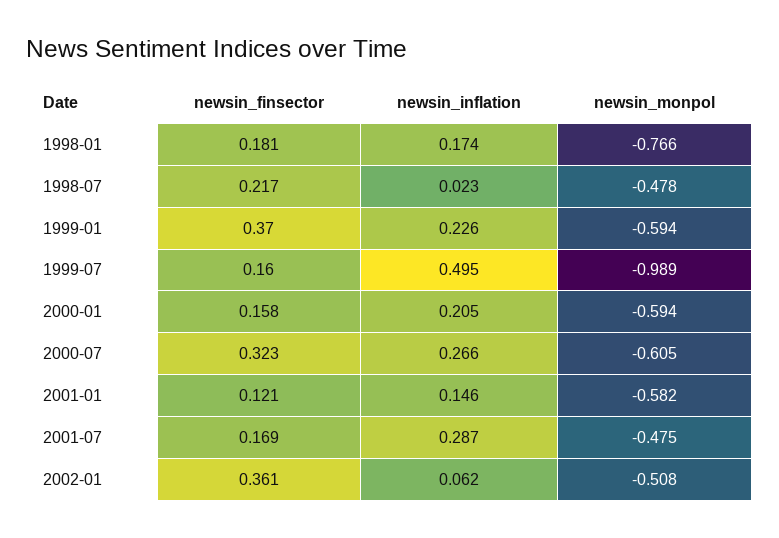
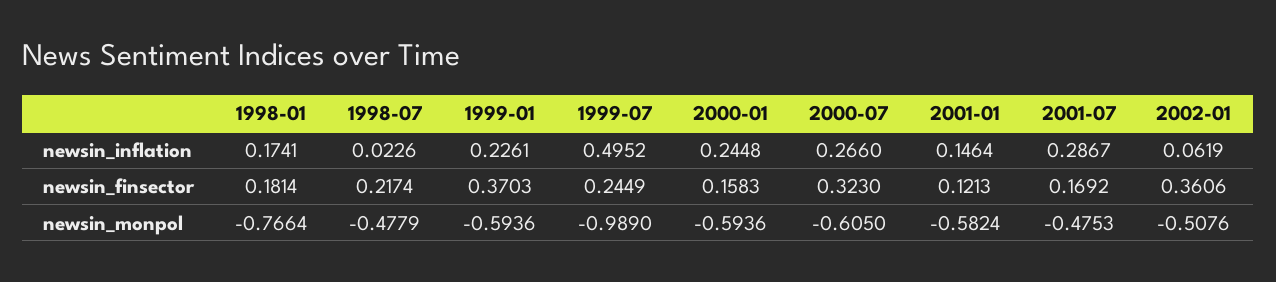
newsin_finsector, 1999-07: 0.16 -> 0.2449
newsin_inflation, 2000-01: 0.205 -> 0.2448

